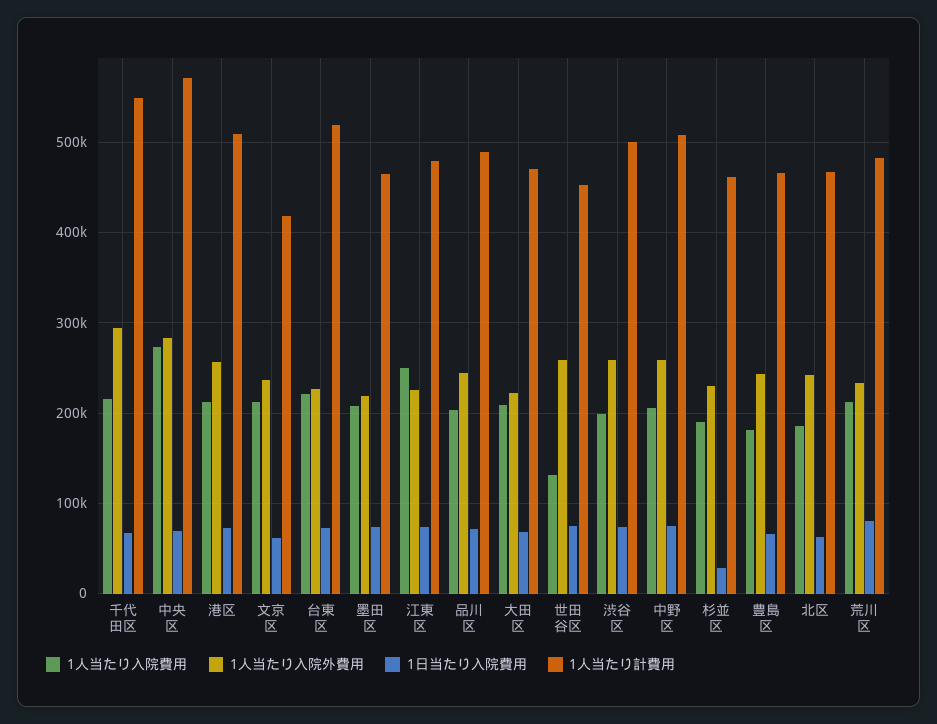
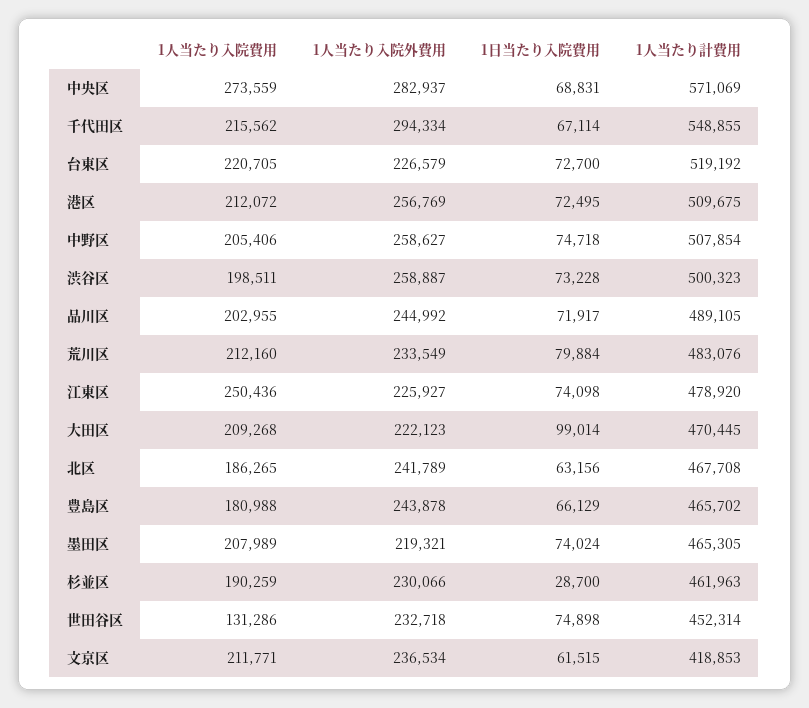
1日当たり入院費用, 大田区: 70000 -> 99014
1人当たり入院外費用, 世田谷区: 260000 -> 232718

